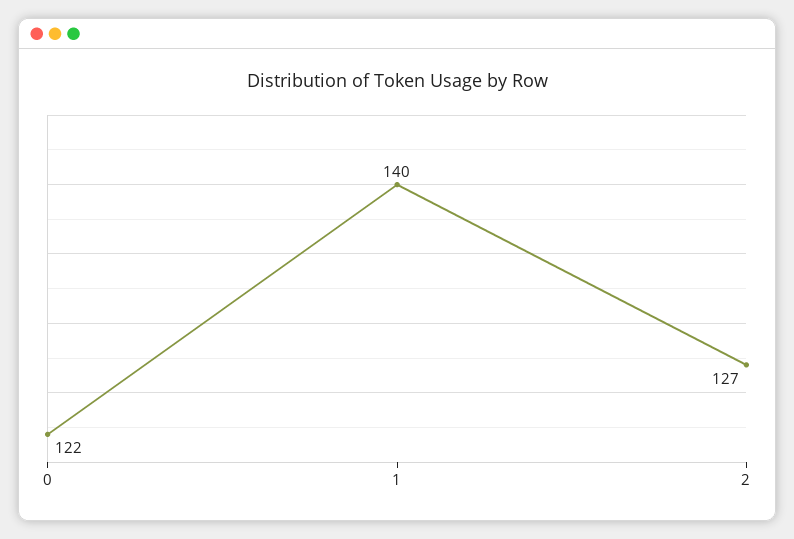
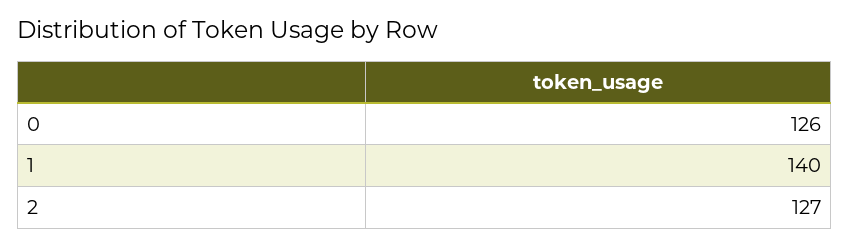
0: 122 -> 126

